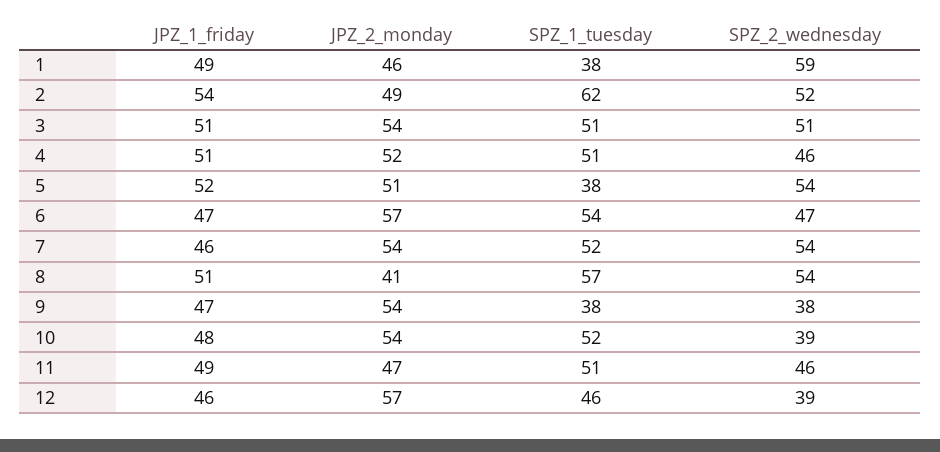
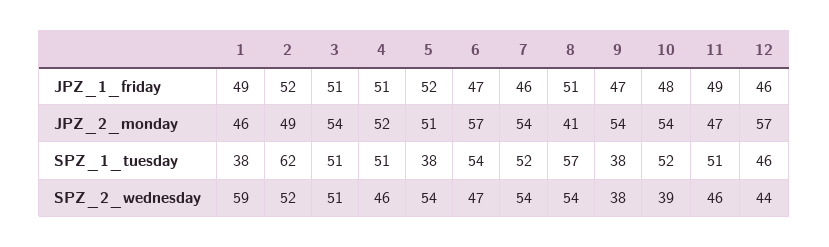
JPZ_1_friday, 2: 54 -> 52
SPZ_2_wednesday, 12: 39 -> 44

